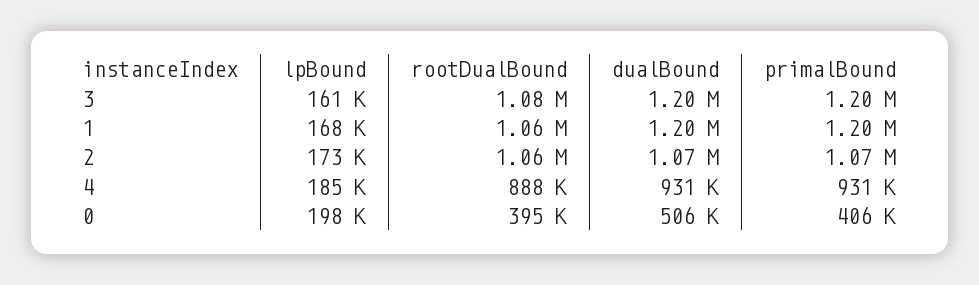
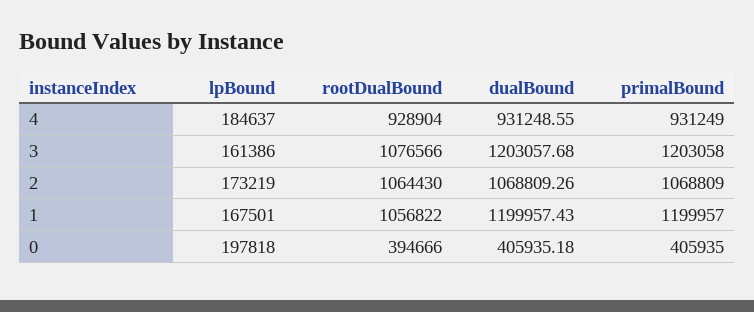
rootDualBound, 4: 888000 -> 928904
dualBound, 0: 506000 -> 405935.18

